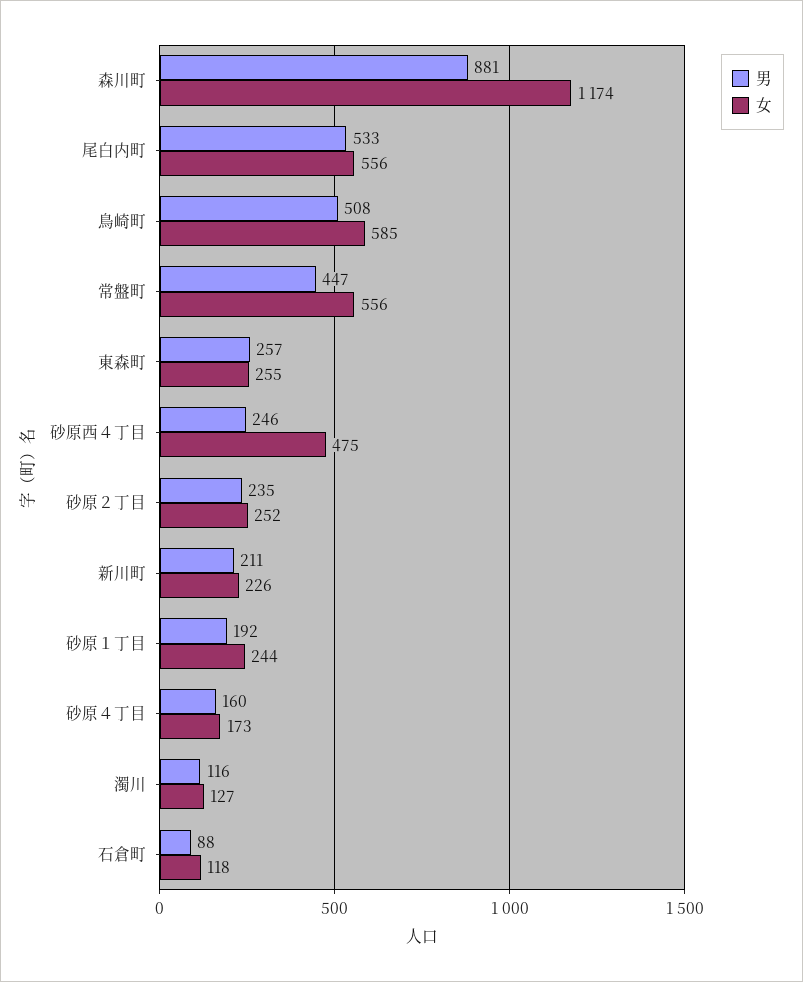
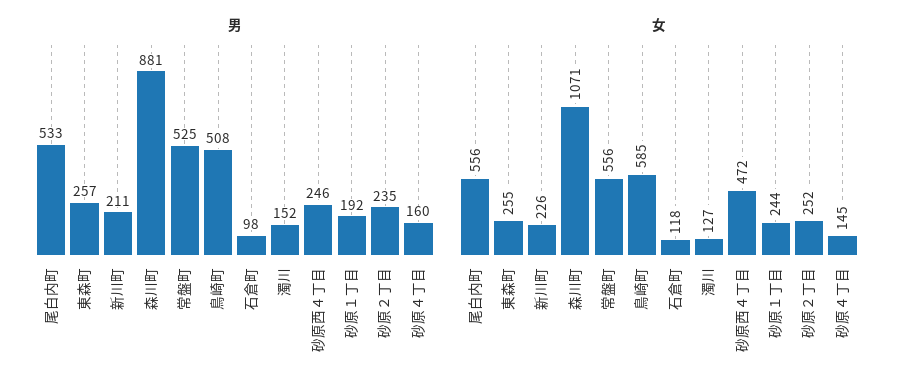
女, 森川町: 1174 -> 1071
男, 常盤町: 447 -> 525
女, 砂原西４丁目: 475 -> 472
女, 砂原４丁目: 173 -> 145
男, 濁川: 116 -> 152
男, 石倉町: 88 -> 98

